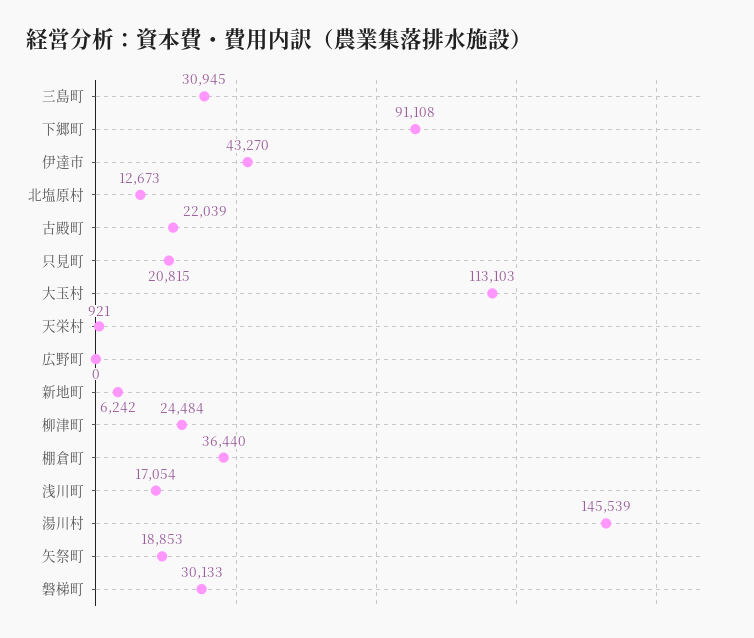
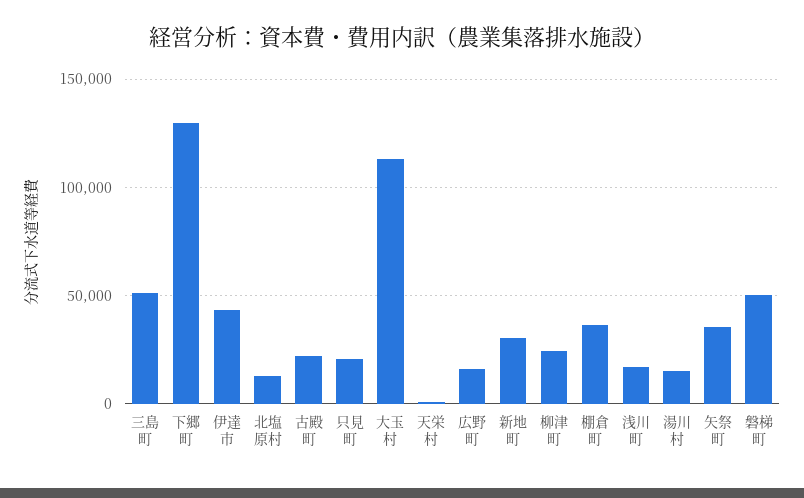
三島町: 30945 -> 50000
下郷町: 91108 -> 130000
広野町: 0 -> 15000
新地町: 6242 -> 30000
湯川村: 145539 -> 15000
矢祭町: 18853 -> 35000
磐梯町: 30133 -> 50000

